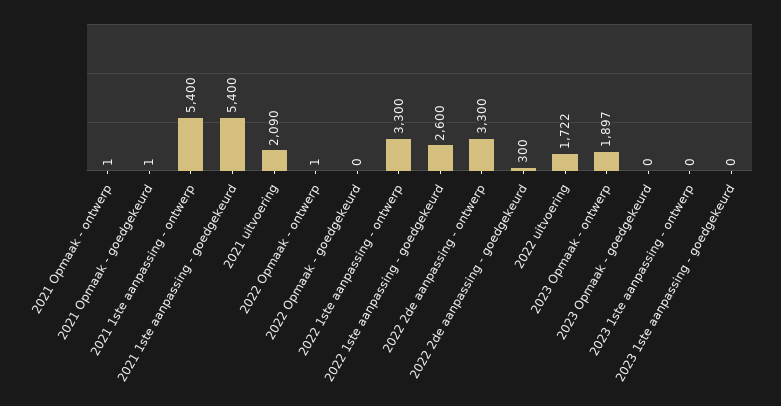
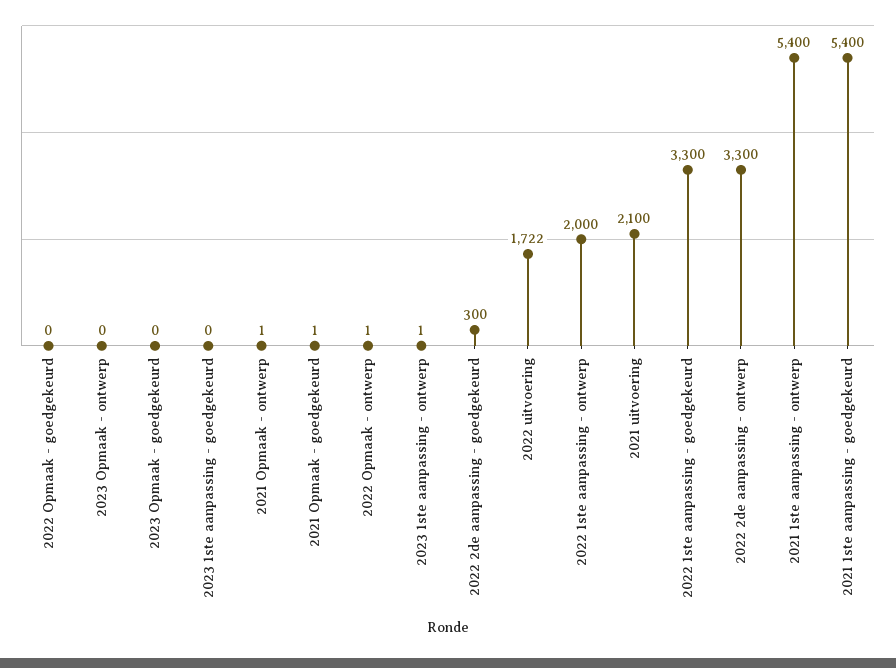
2021 uitvoering: 2090 -> 2100
2022 1ste aanpassing - ontwerp: 3300 -> 2000
2022 1ste aanpassing - goedgekeurd: 2600 -> 3300
2023 Opmaak - ontwerp: 1897 -> 0
2023 1ste aanpassing - ontwerp: 0 -> 1

